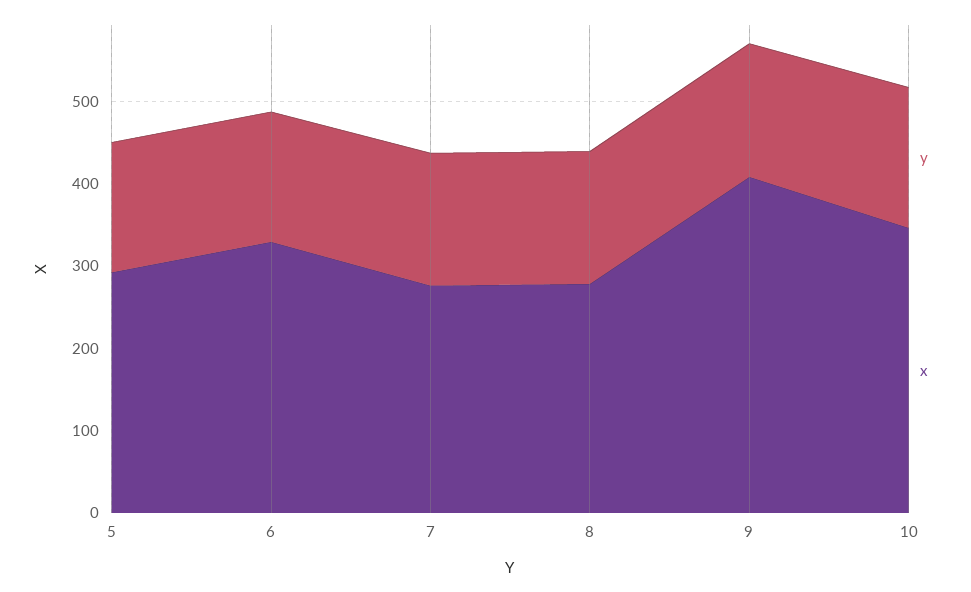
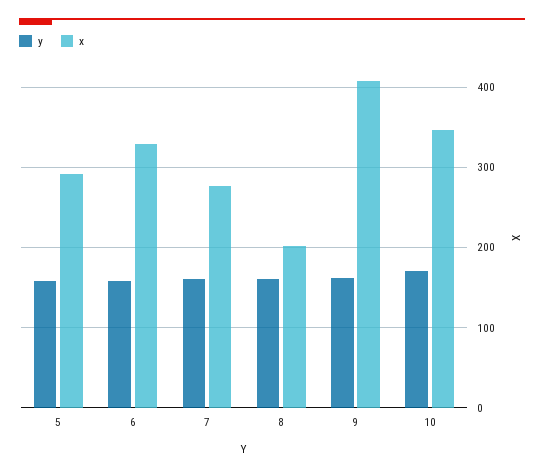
x, 8: 280 -> 200

